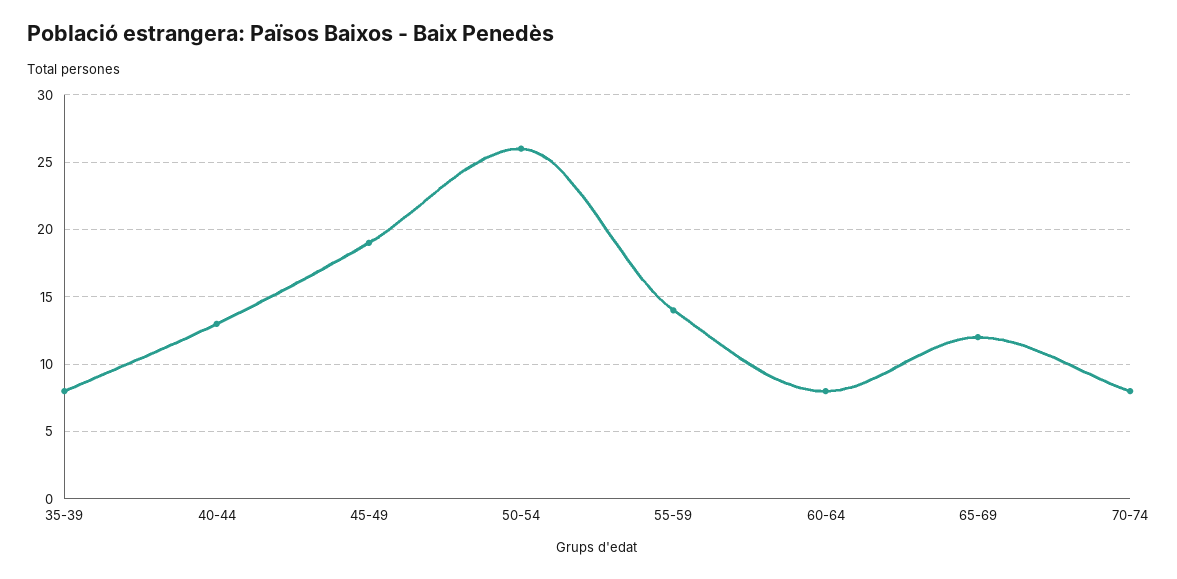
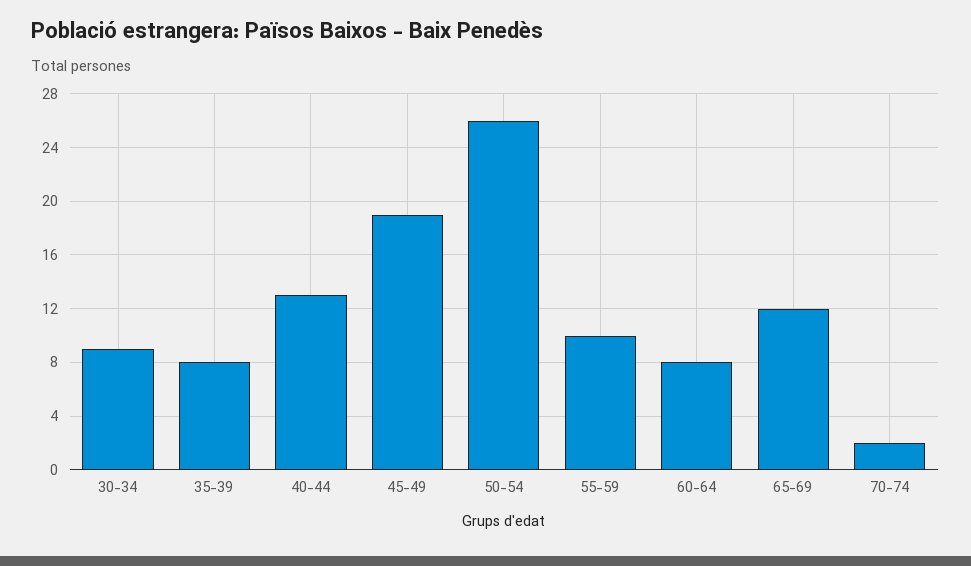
55-59: 14 -> 10
70-74: 8 -> 2
30-34: none -> 9

